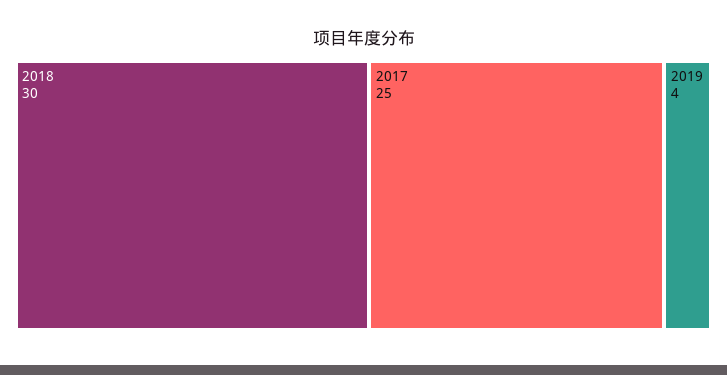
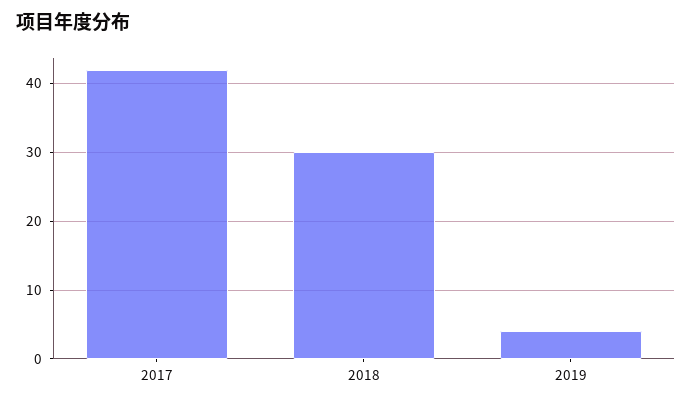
2017: 25 -> 42

